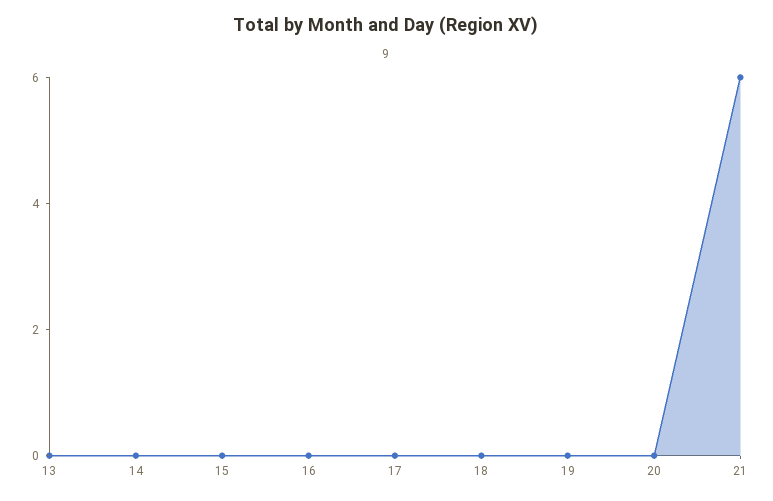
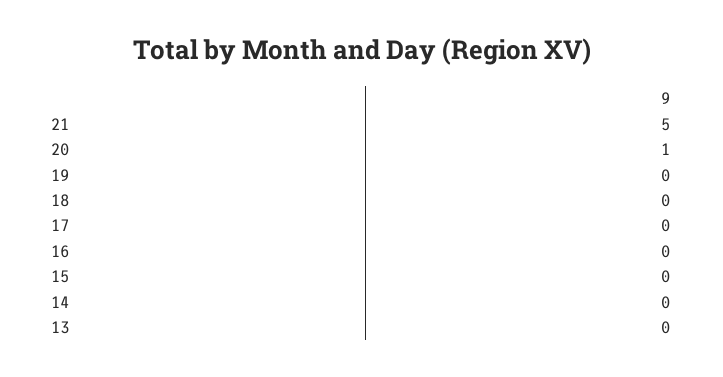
20: 0 -> 1
21: 6 -> 5

